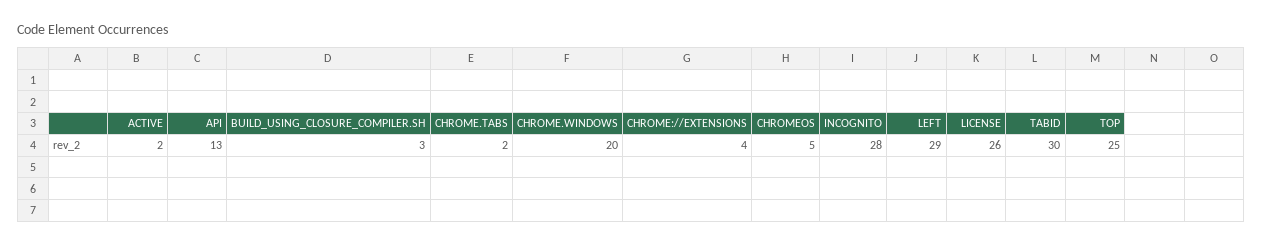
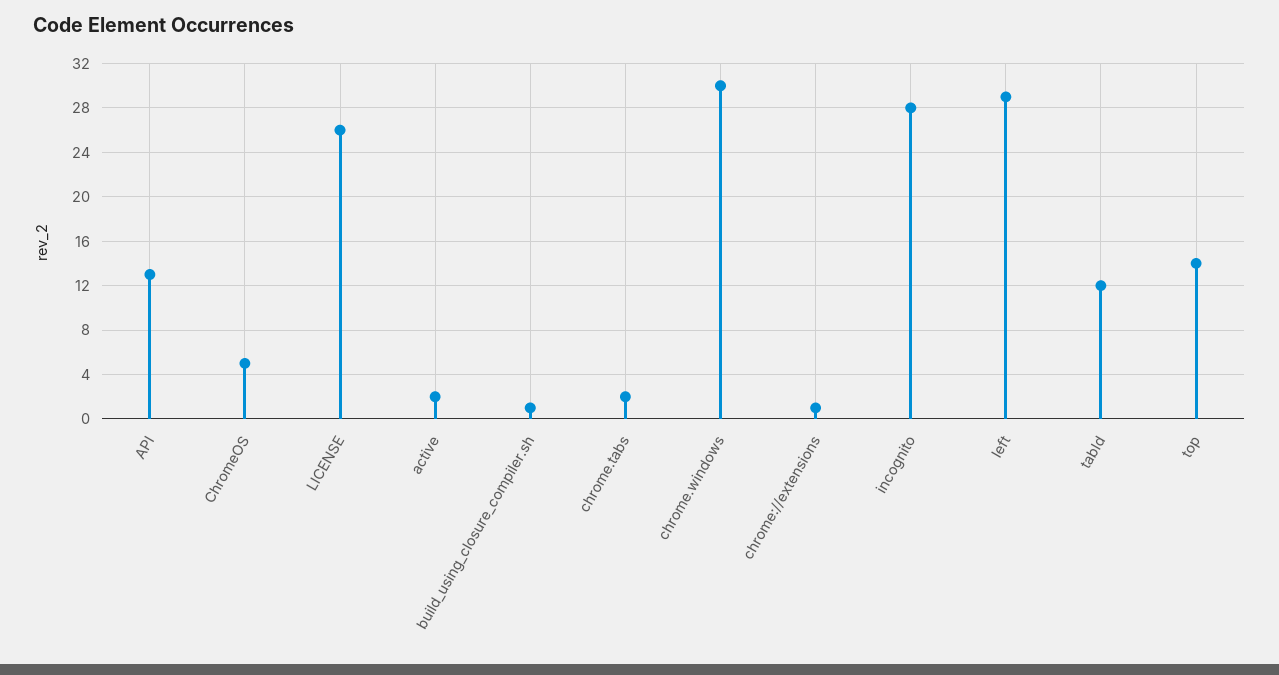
BUILD_USING_CLOSURE_COMPILER.SH: 3 -> 1
CHROME.WINDOWS: 20 -> 30
CHROME://EXTENSIONS: 4 -> 1
TABID: 30 -> 12
TOP: 25 -> 14

